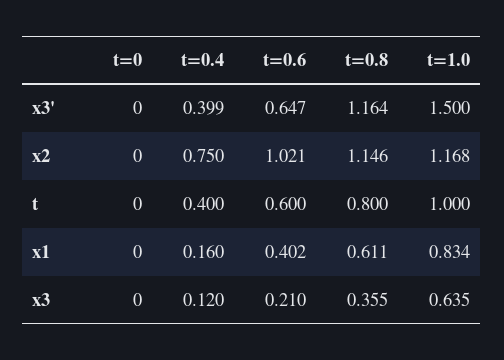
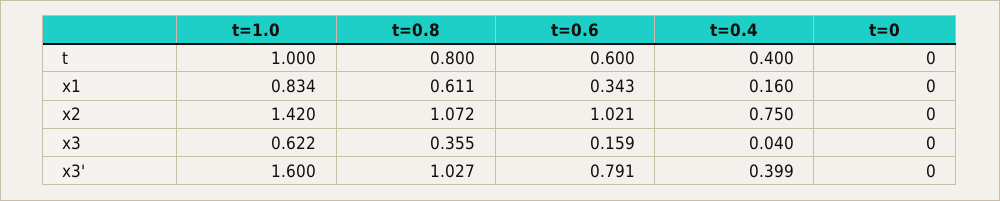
t=0.6, x3': 0.647 -> 0.791
t=0.8, x3': 1.164 -> 1.027
t=1.0, x3': 1.5 -> 1.6
t=0.8, x2: 1.146 -> 1.072
t=1.0, x2: 1.168 -> 1.42
t=0.6, x1: 0.402 -> 0.343
t=0.4, x3: 0.12 -> 0.04
t=0.6, x3: 0.21 -> 0.159
t=1.0, x3: 0.635 -> 0.622

